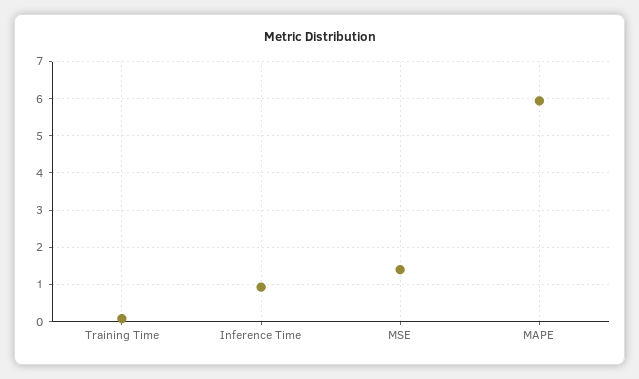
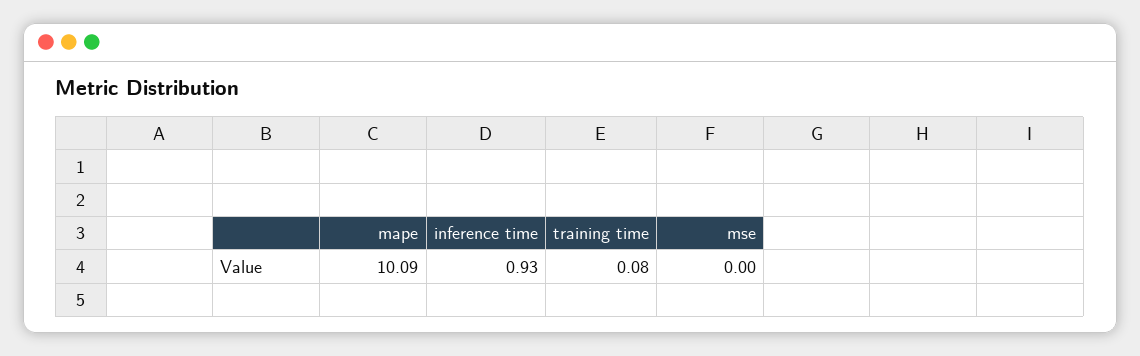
MSE: 1.4 -> 0
MAPE: 6 -> 10.09

